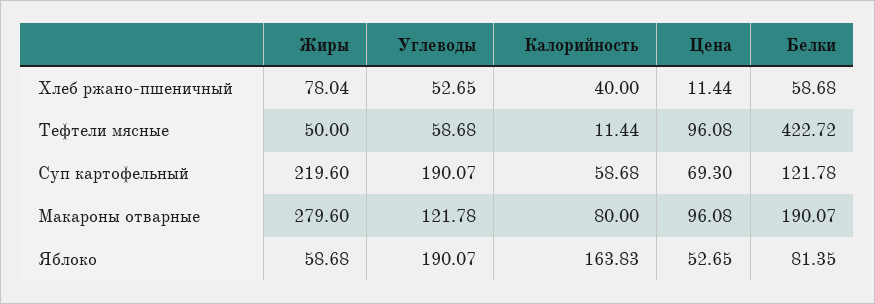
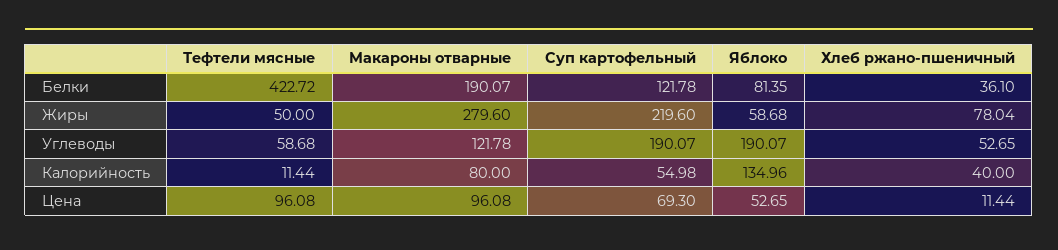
Белки, Хлеб ржано-пшеничный: 58.68 -> 36.1
Калорийность, Суп картофельный: 58.68 -> 54.98
Калорийность, Яблоко: 163.83 -> 134.96

